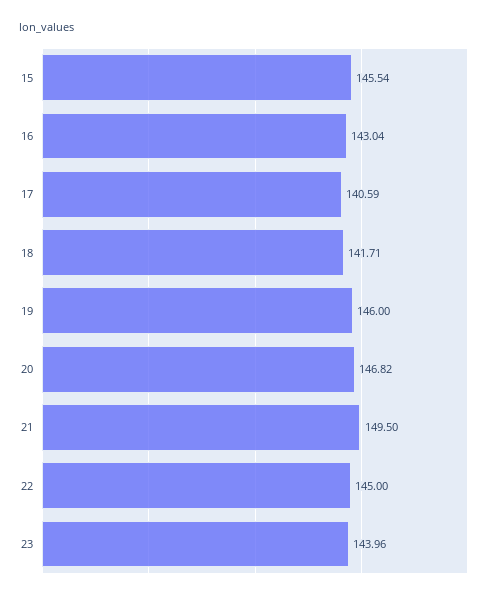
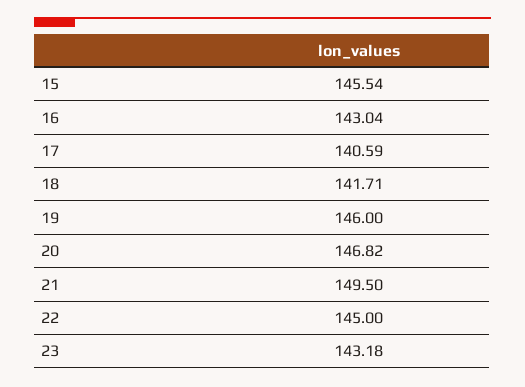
23: 143.96 -> 143.18

